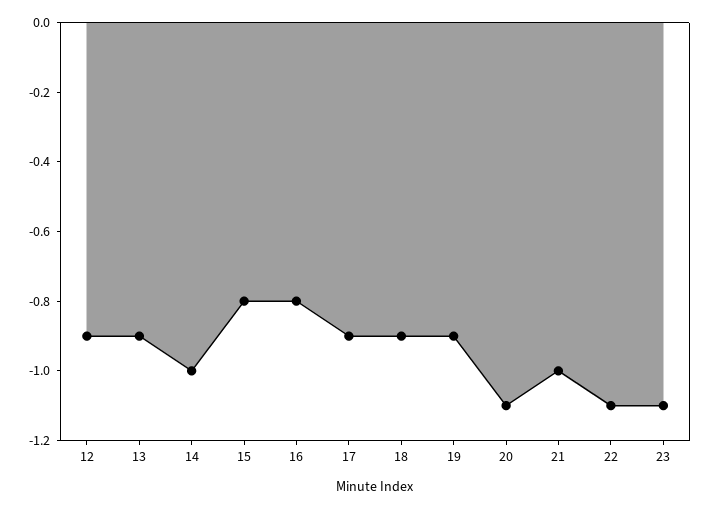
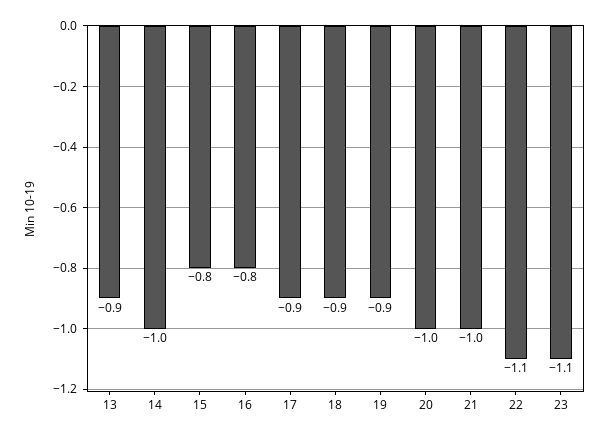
12: -0.9 -> none
20: -1.1 -> -1

